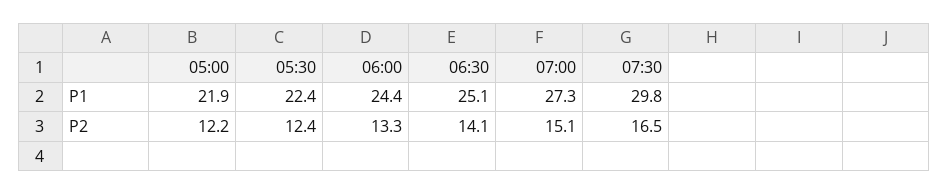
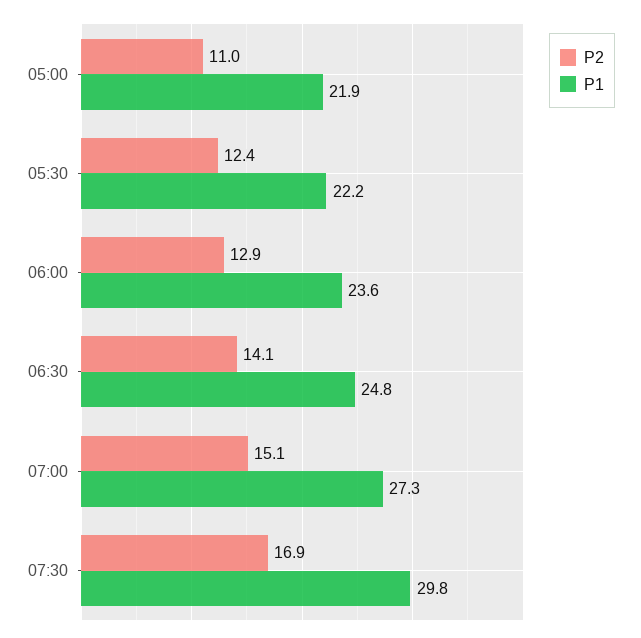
P1, 05:30: 22.4 -> 22.2
P1, 06:00: 24.4 -> 23.6
P1, 06:30: 25.1 -> 24.8
P2, 05:00: 12.2 -> 11
P2, 06:00: 13.3 -> 12.9
P2, 07:30: 16.5 -> 16.9

